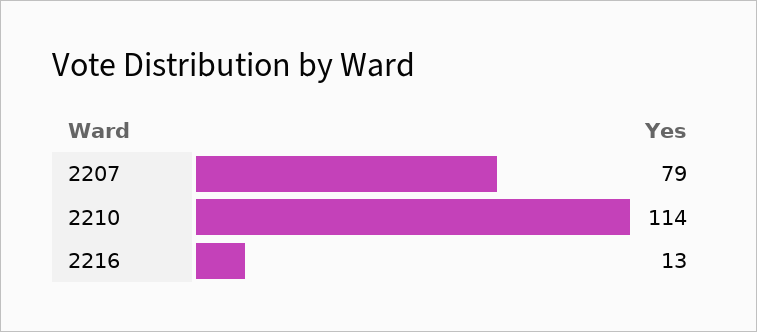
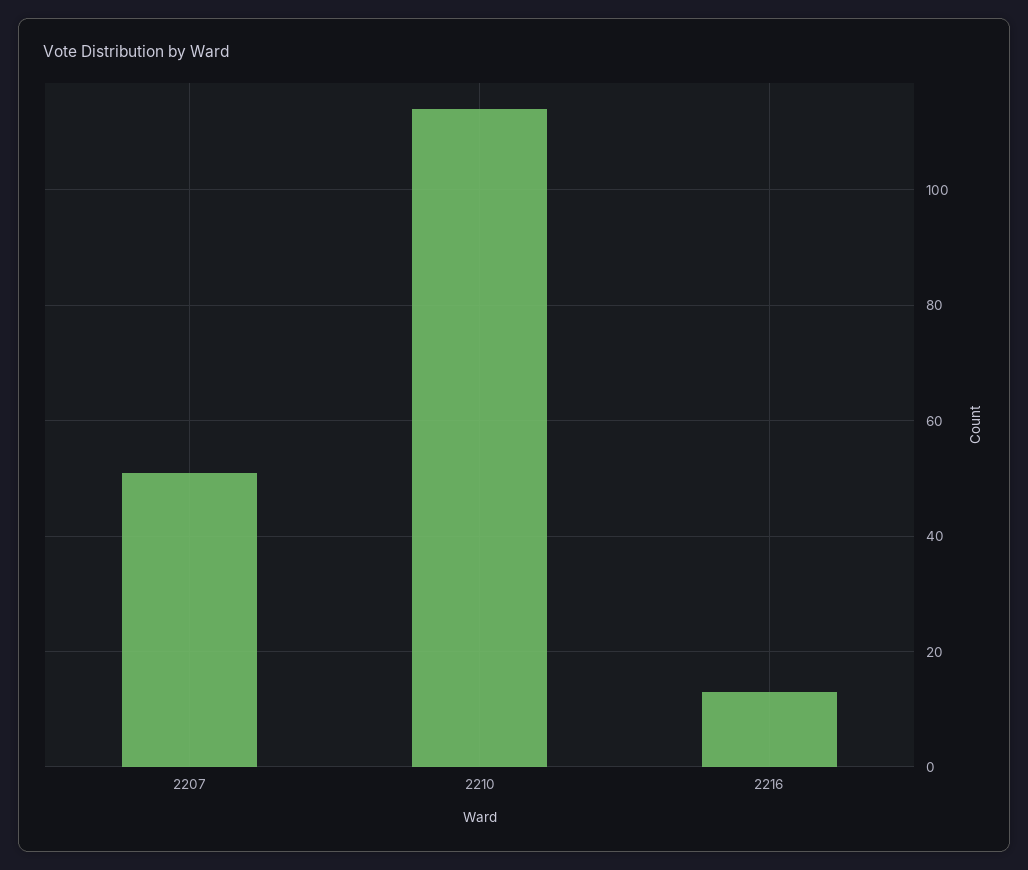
2207: 79 -> 50

